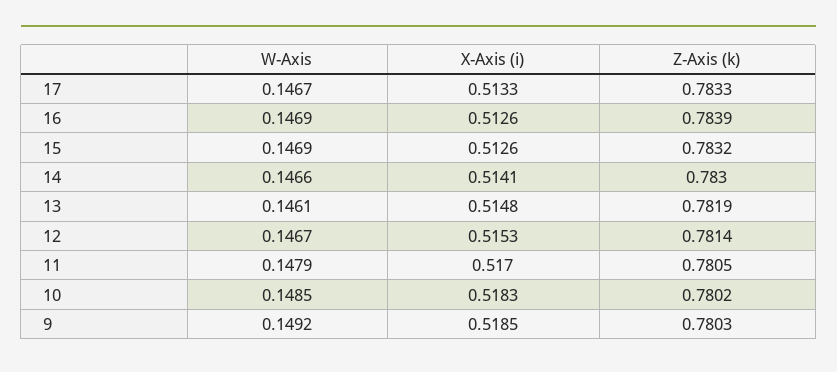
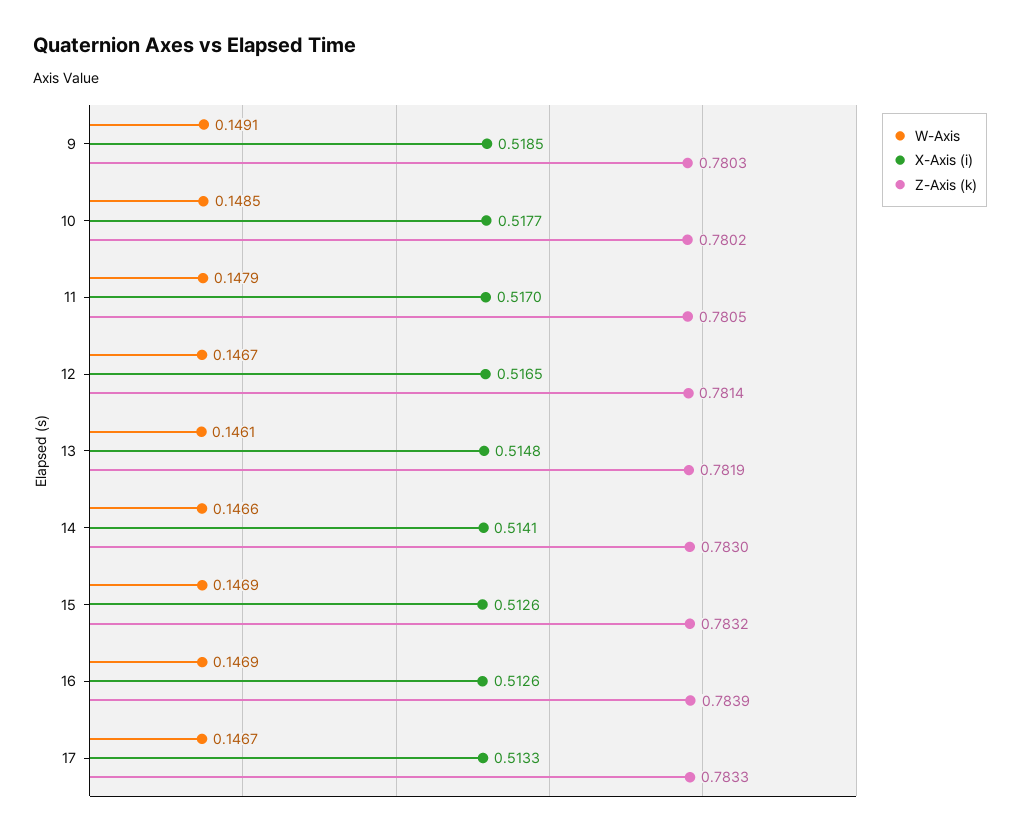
X-Axis (i), 12: 0.5153 -> 0.5165
X-Axis (i), 10: 0.5183 -> 0.5177
W-Axis, 9: 0.1492 -> 0.1491

